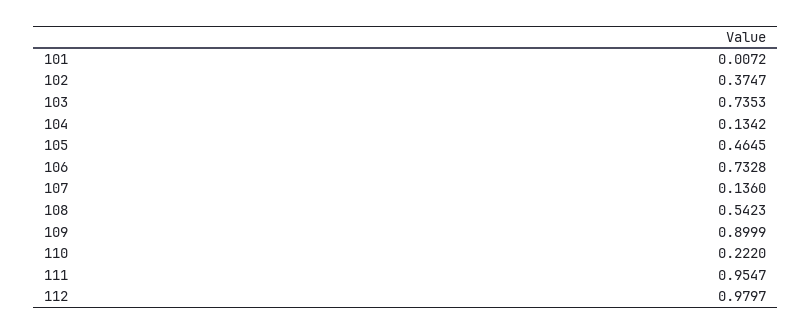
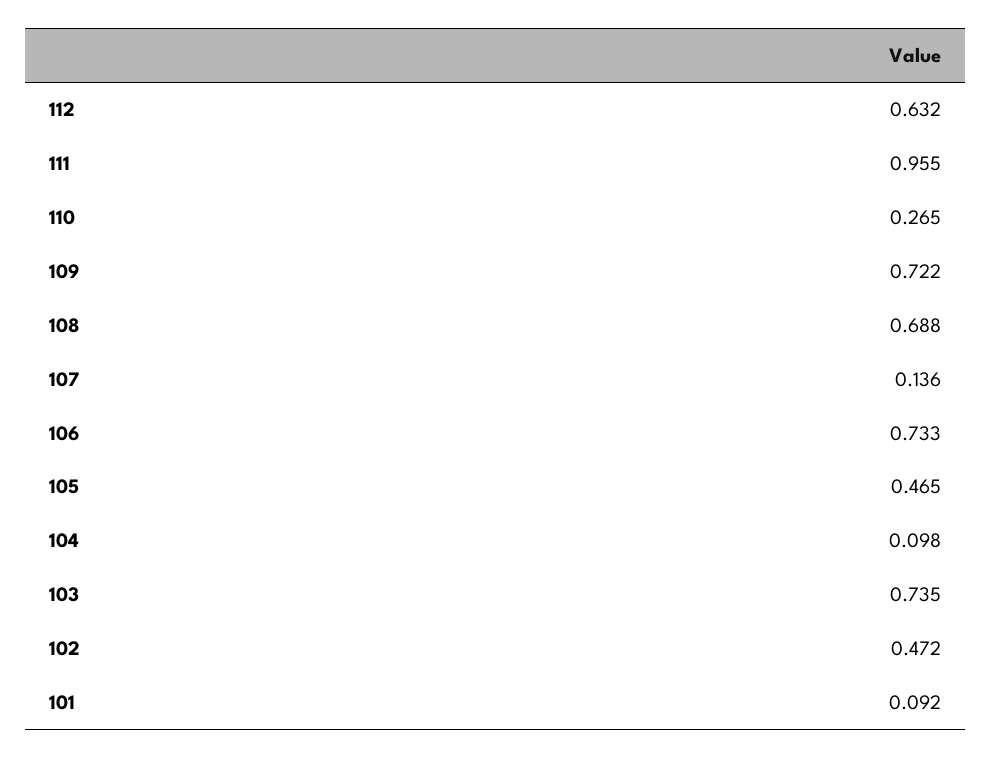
101: 0.0072 -> 0.092
102: 0.3747 -> 0.472
104: 0.1342 -> 0.098
108: 0.5423 -> 0.688
109: 0.8999 -> 0.722
110: 0.222 -> 0.265
112: 0.9797 -> 0.632

